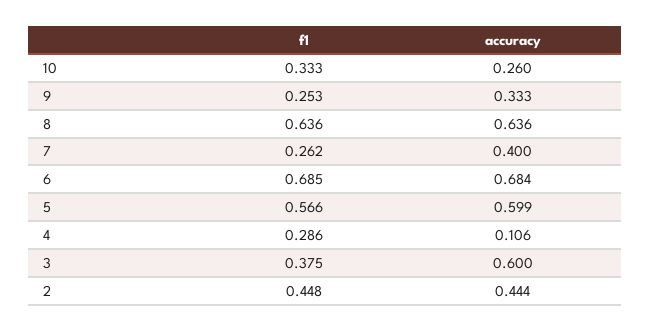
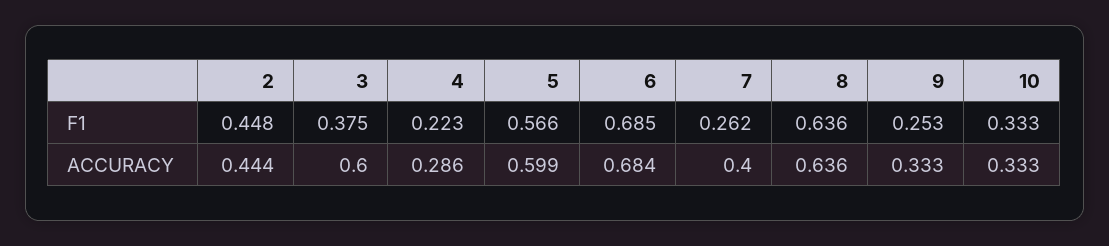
accuracy, 10: 0.26 -> 0.333
f1, 4: 0.286 -> 0.223
accuracy, 4: 0.106 -> 0.286

